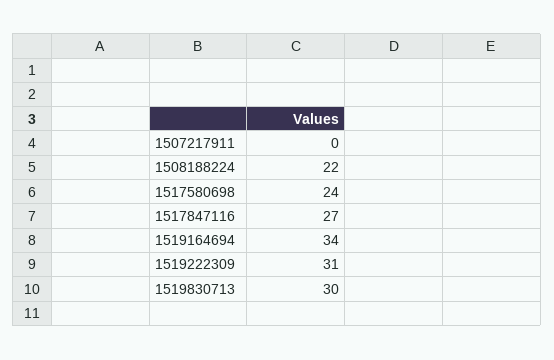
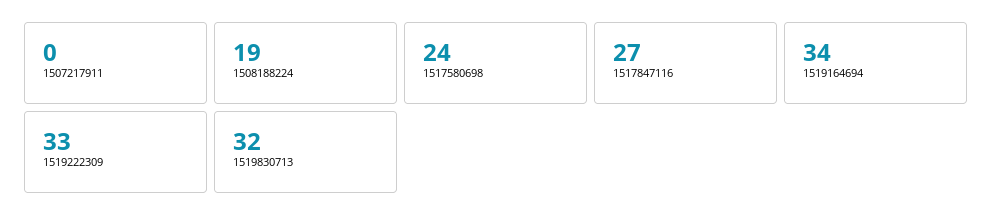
1508188224: 22 -> 19
1519222309: 31 -> 33
1519830713: 30 -> 32

